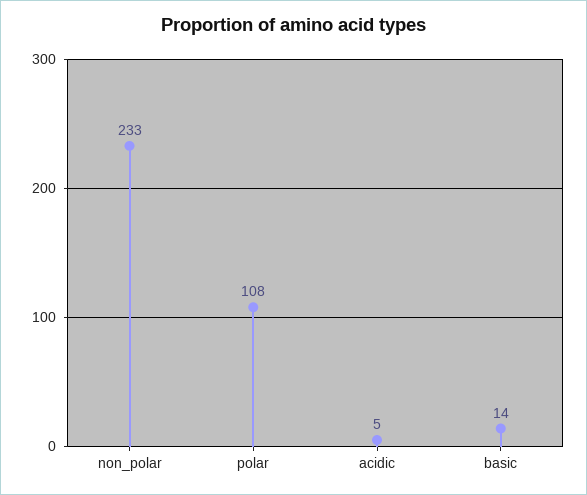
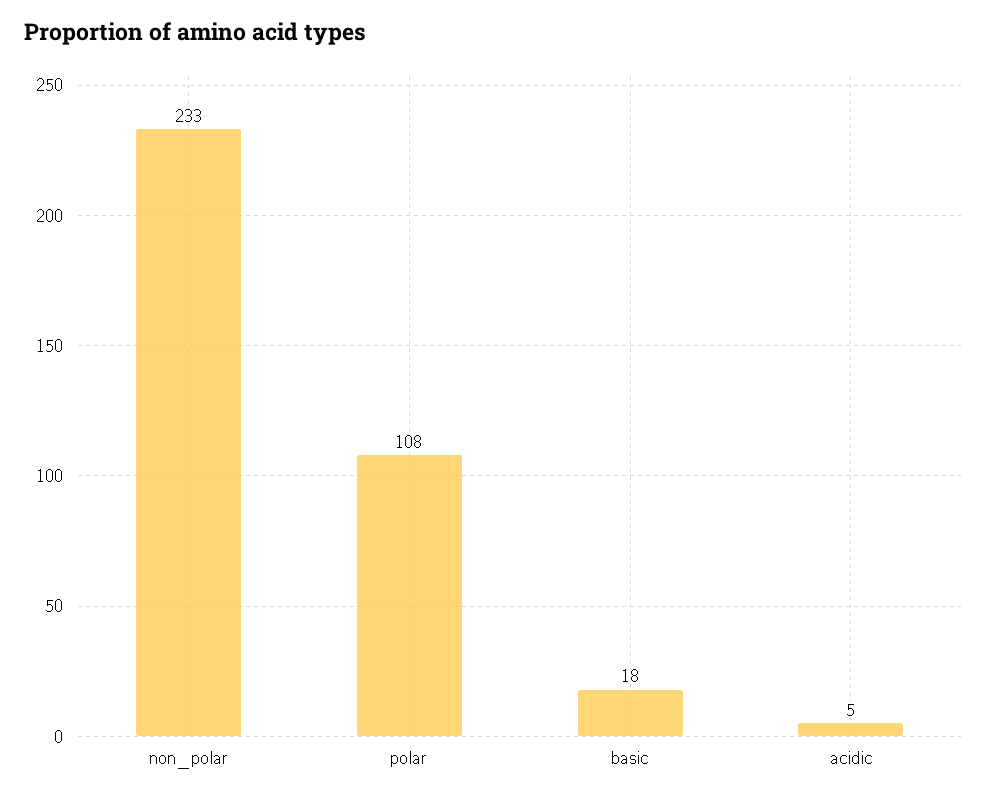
basic: 14 -> 18

